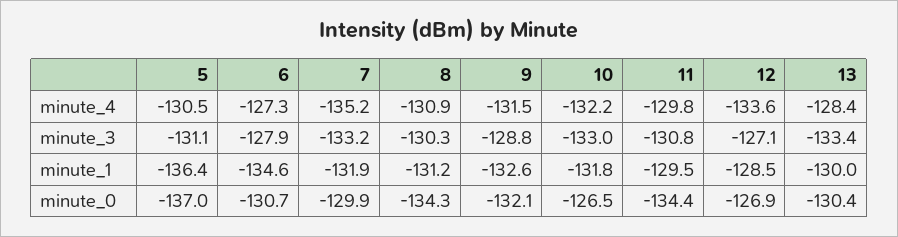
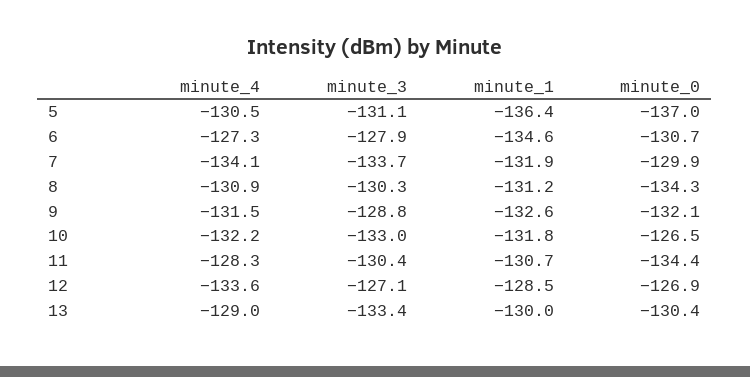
7, minute_4: -135.2 -> -134.1
11, minute_4: -129.8 -> -128.3
13, minute_4: -128.4 -> -129
7, minute_3: -133.2 -> -133.7
11, minute_3: -130.8 -> -130.4
11, minute_1: -129.5 -> -130.7

